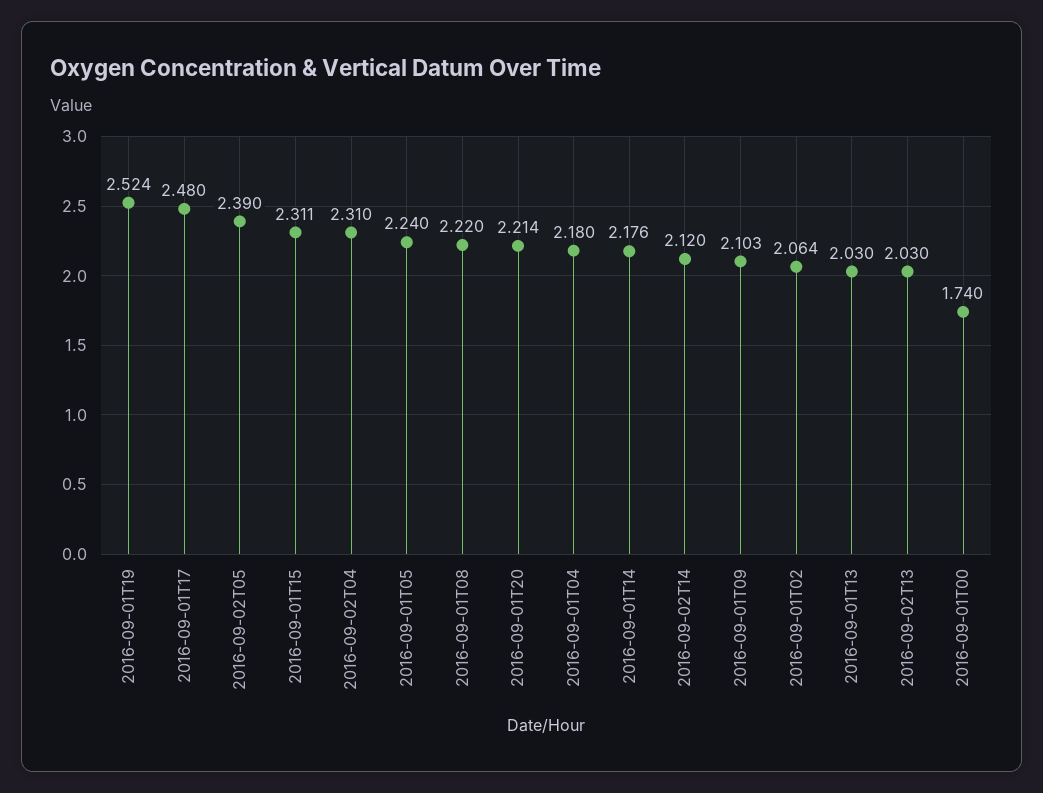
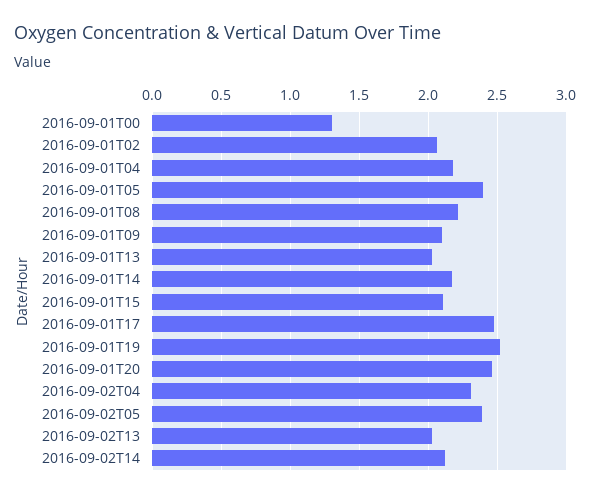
2016-09-01T15: 2.311 -> 2.1
2016-09-01T05: 2.24 -> 2.4
2016-09-01T20: 2.214 -> 2.45
2016-09-01T00: 1.74 -> 1.3

